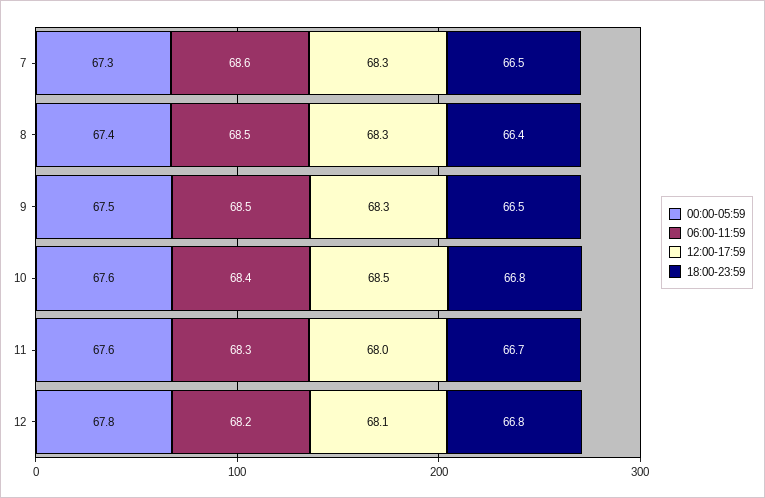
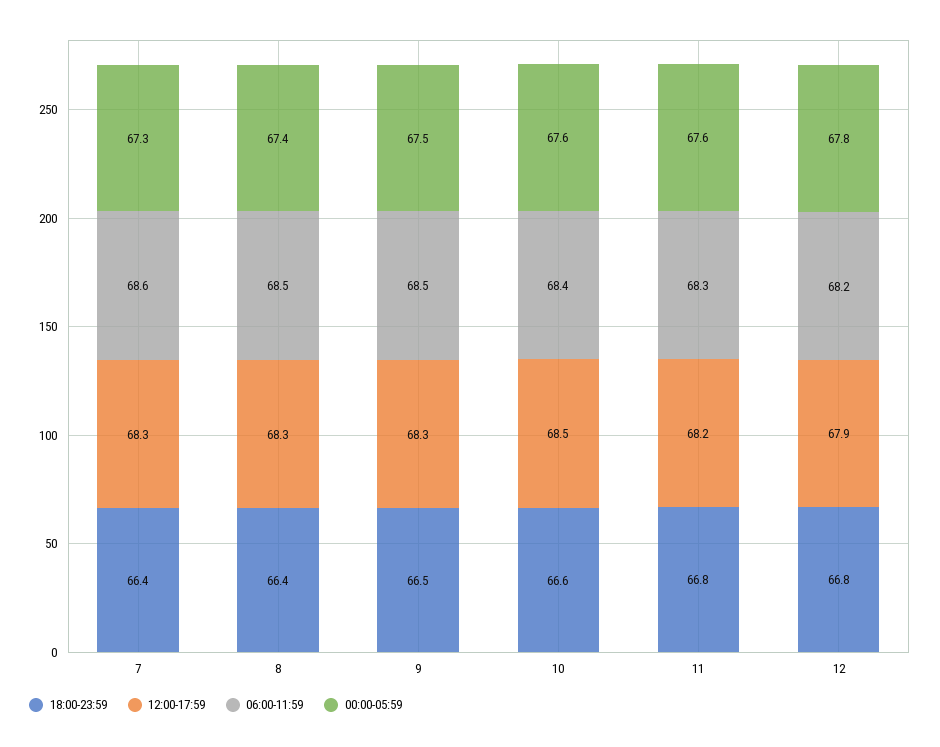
18:00-23:59, 7: 66.5 -> 66.4
18:00-23:59, 10: 66.8 -> 66.6
12:00-17:59, 11: 68 -> 68.2
18:00-23:59, 11: 66.7 -> 66.8
12:00-17:59, 12: 68.1 -> 67.9

